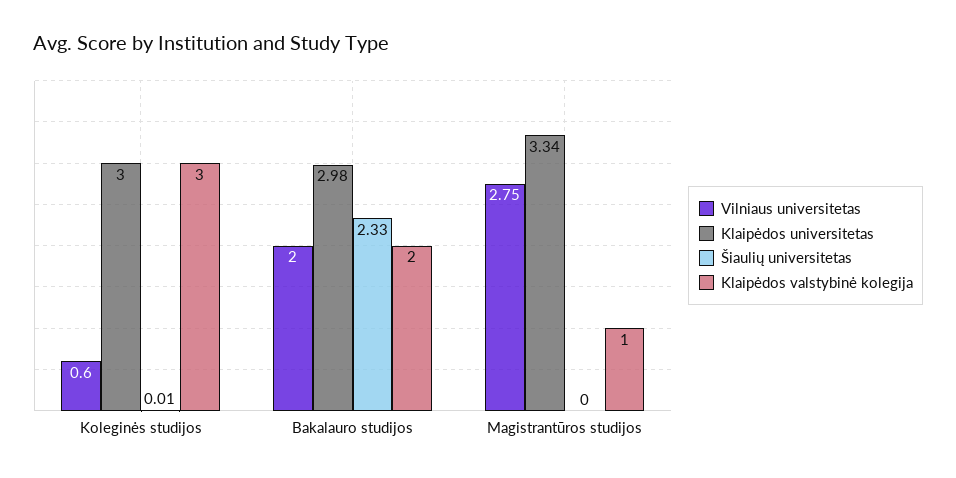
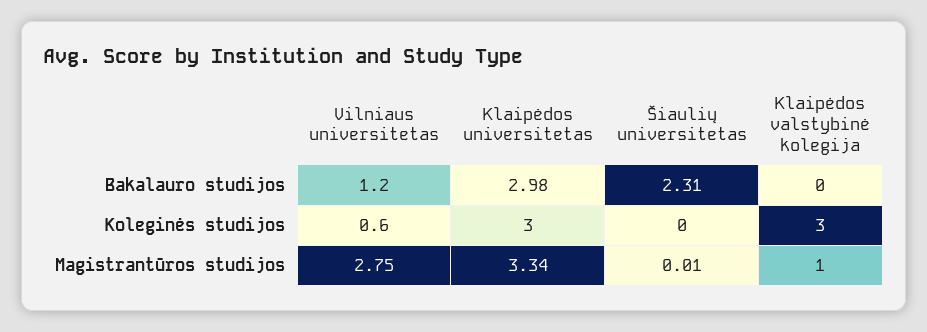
Šiaulių universitetas, Koleginės studijos: 0.01 -> 0
Vilniaus universitetas, Bakalauro studijos: 2 -> 1.2
Šiaulių universitetas, Bakalauro studijos: 2.33 -> 2.31
Klaipėdos valstybinė kolegija, Bakalauro studijos: 2 -> 0
Šiaulių universitetas, Magistrantūros studijos: 0 -> 0.01

